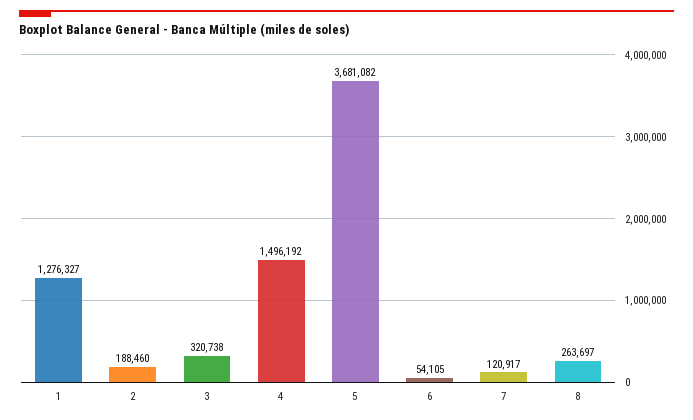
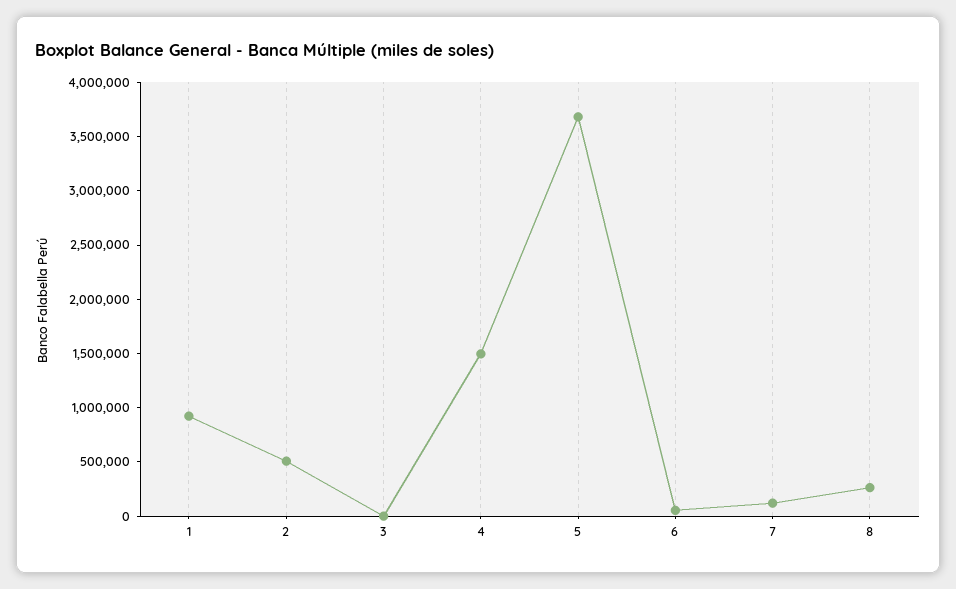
1: 1276327 -> 900000
2: 188460 -> 500000
3: 320738 -> 0

